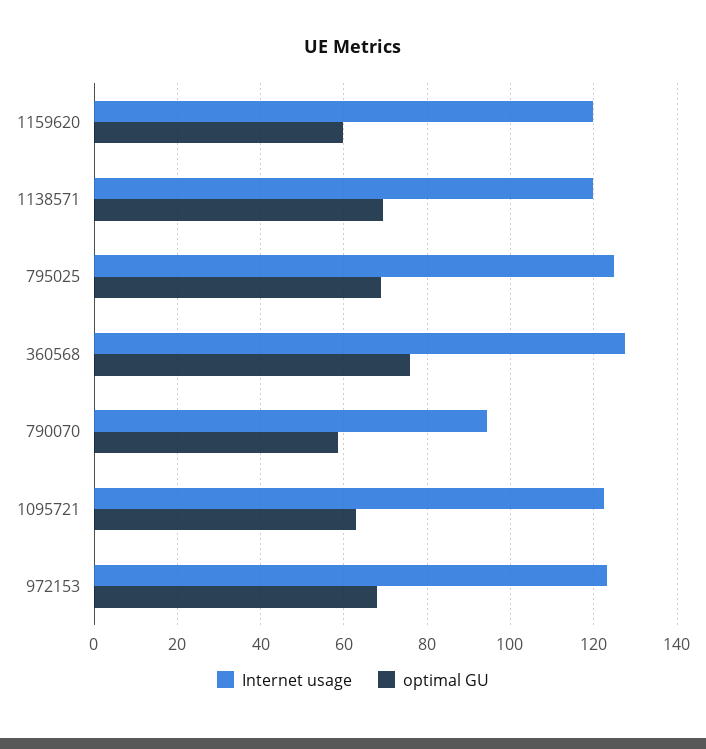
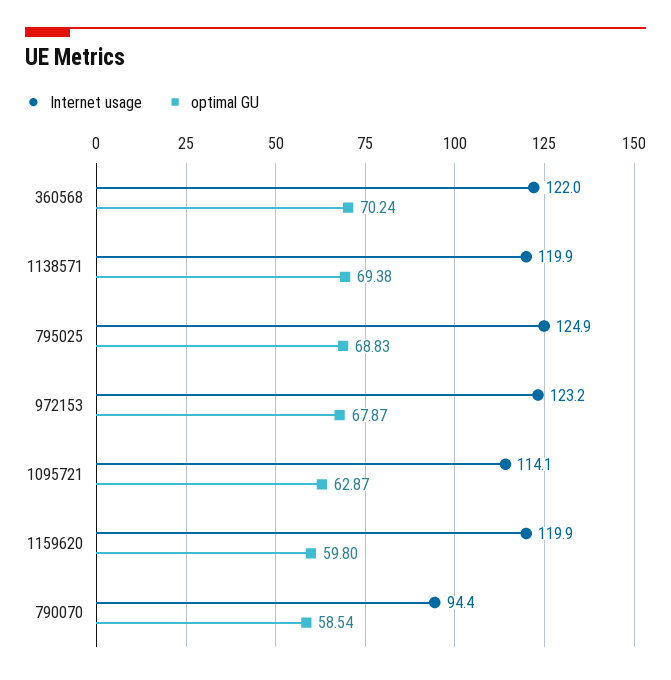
Internet usage, 360568: 128 -> 122
optimal GU, 360568: 76 -> 70.24
Internet usage, 1095721: 122 -> 114.1

